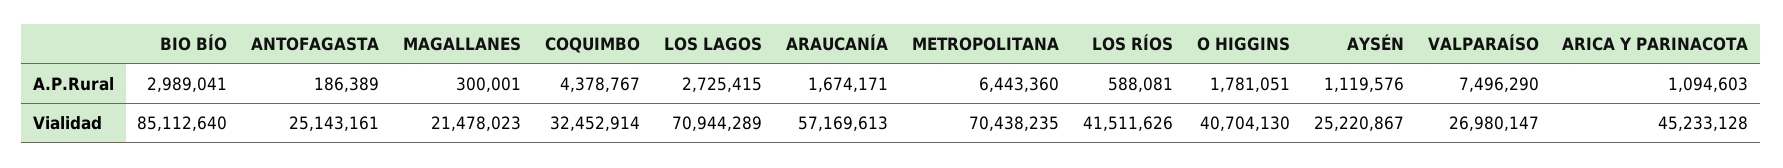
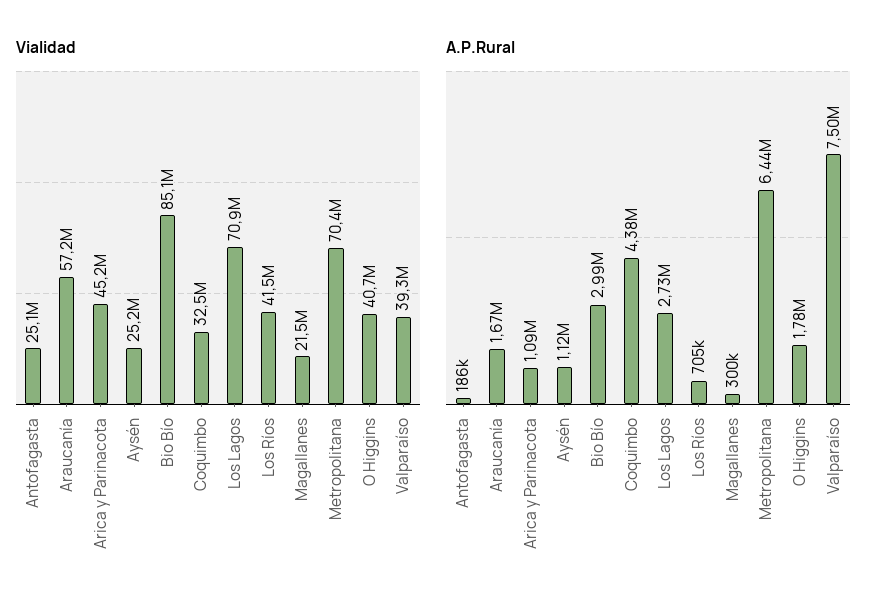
A.P.Rural, LOS RÍOS: 588081 -> 705000
Vialidad, VALPARAÍSO: 26980147 -> 39300000

